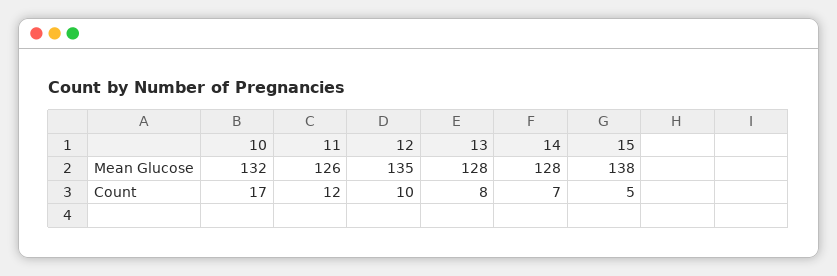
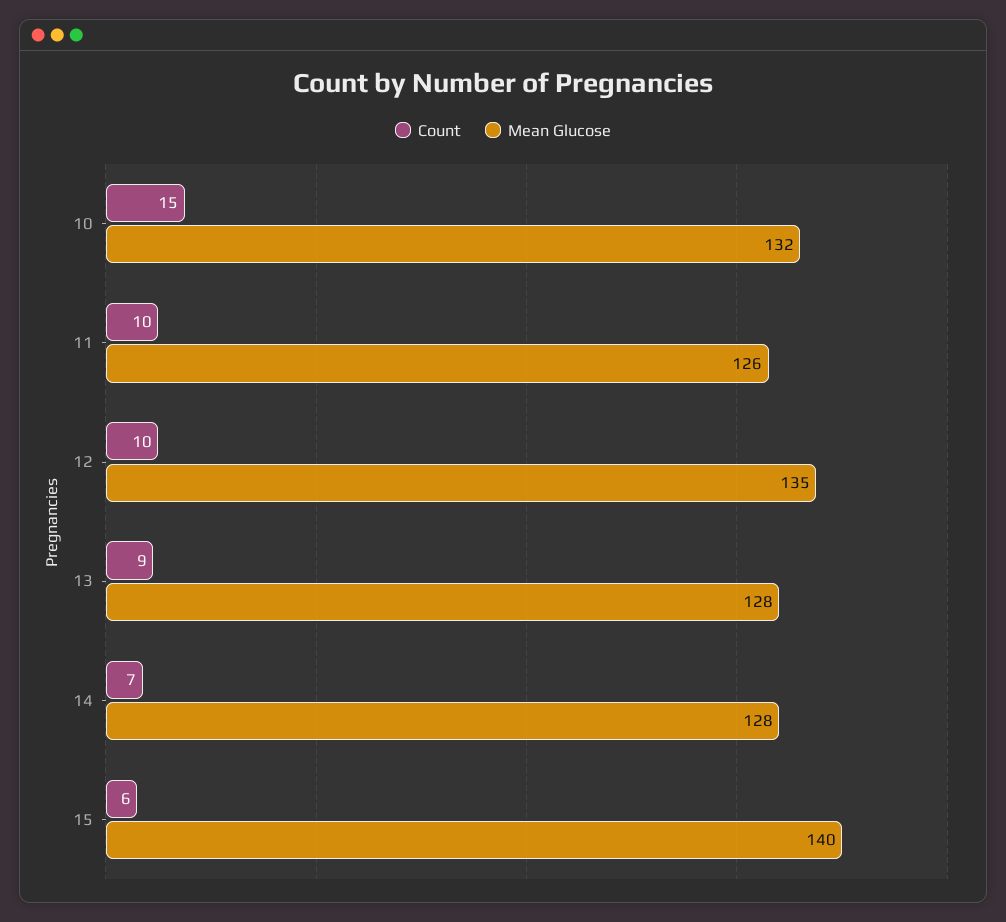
Mean Glucose, 15: 138 -> 140
Count, 10: 17 -> 15
Count, 11: 12 -> 10
Count, 13: 8 -> 9
Count, 15: 5 -> 6

